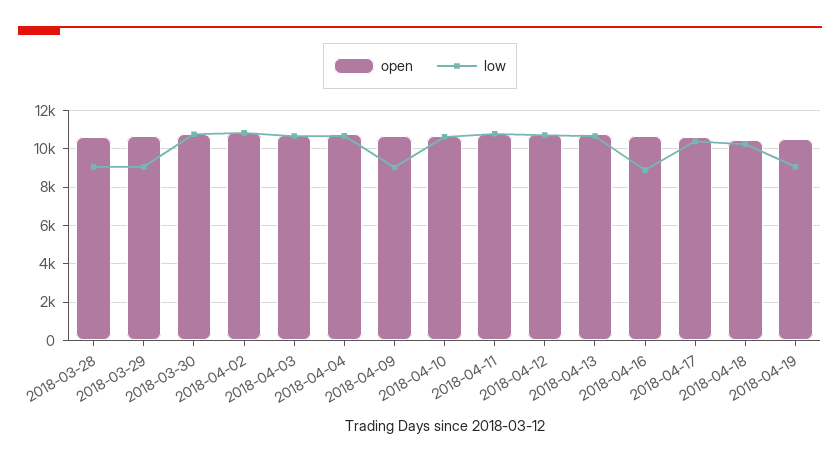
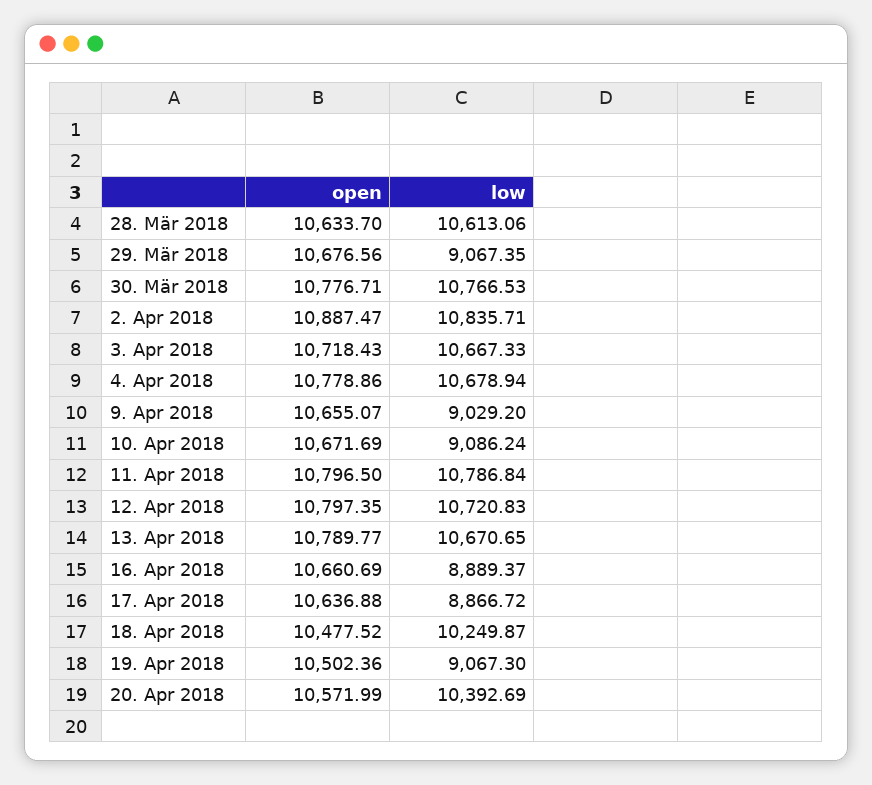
low, 2018-03-28: 9000 -> 10613.06
low, 2018-04-10: 10500 -> 9086.24
low, 2018-04-17: 10500 -> 8866.72
open, 20. Apr 2018: none -> 10571.99
low, 20. Apr 2018: none -> 10392.69

